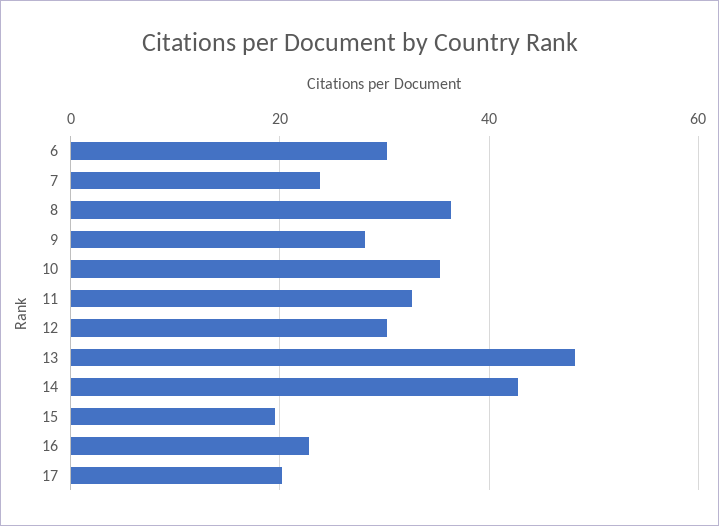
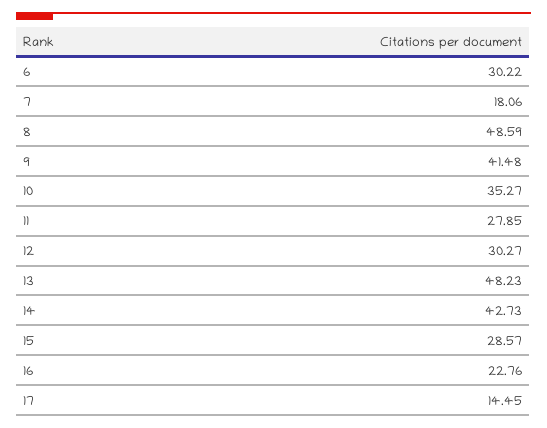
7: 24 -> 18.06
8: 36 -> 48.59
9: 28 -> 41.48
11: 32 -> 27.85
15: 20 -> 28.57
17: 20 -> 14.45

